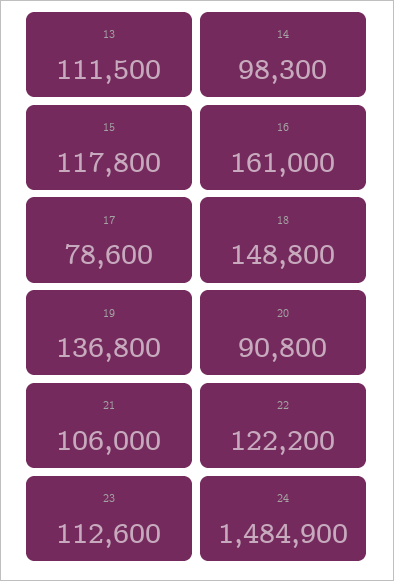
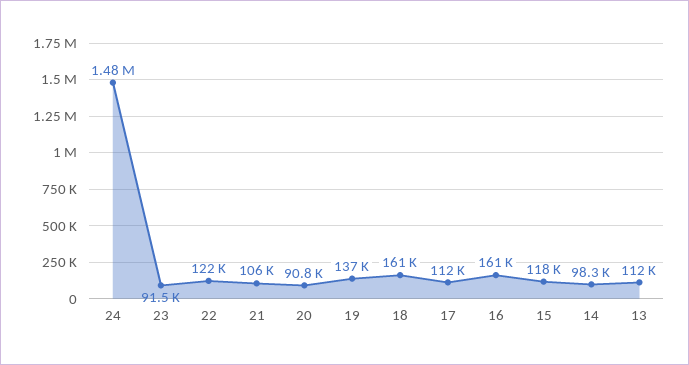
17: 78600 -> 112000
18: 148800 -> 161000
23: 112600 -> 91500

